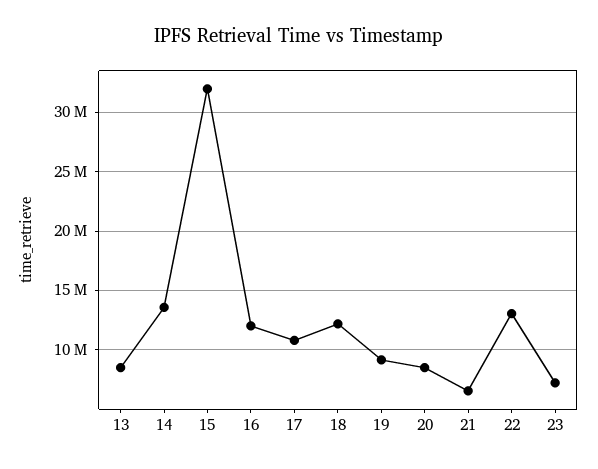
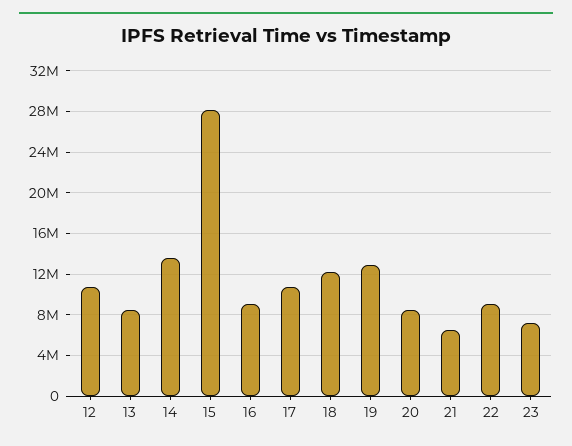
15: 32000000 -> 28000000
16: 12000000 -> 9000000
19: 9000000 -> 13000000
22: 13000000 -> 9000000
12: none -> 11000000

